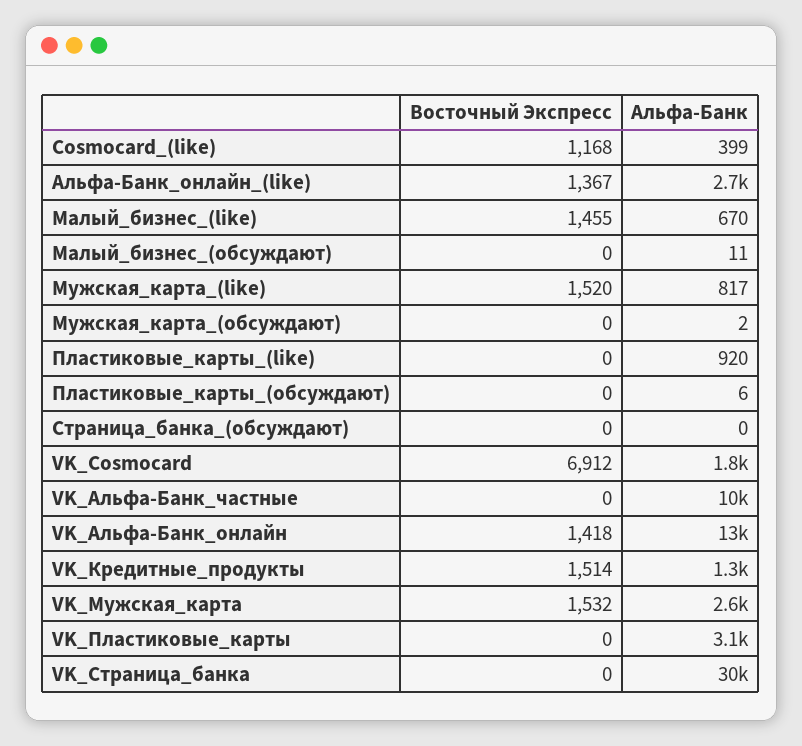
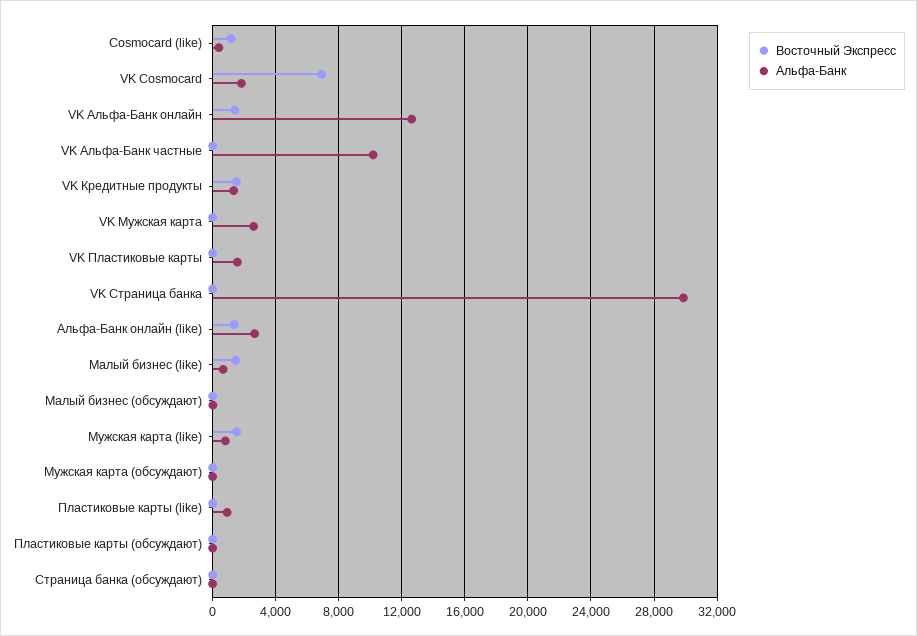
Восточный Экспресс, VK_Мужская_карта: 1532 -> 0
Альфа-Банк, VK_Пластиковые_карты: 3100 -> 1500

